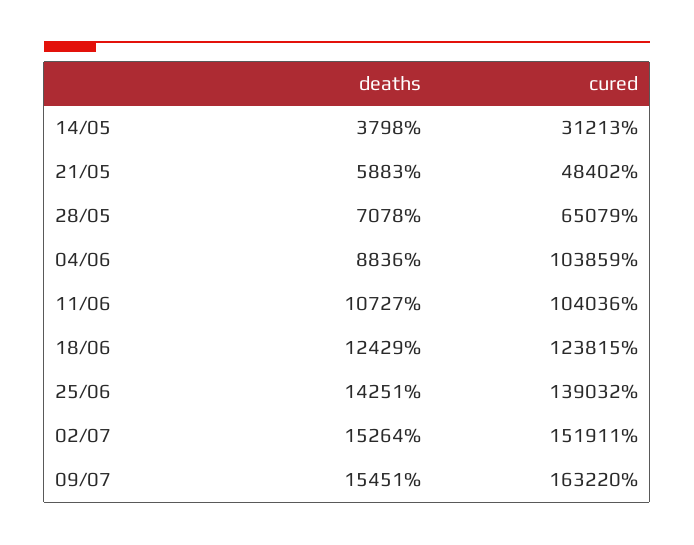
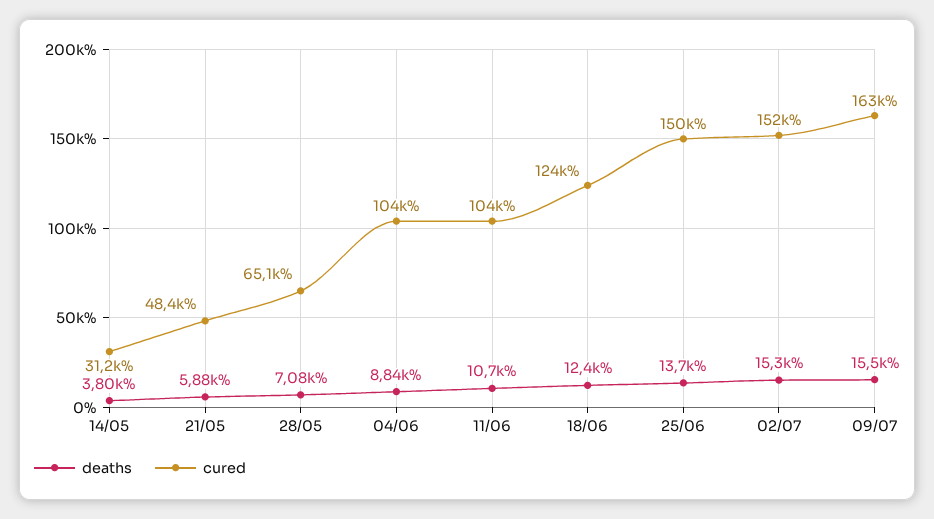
deaths, 25/06: 14251 -> 13700
cured, 25/06: 139032 -> 150000

